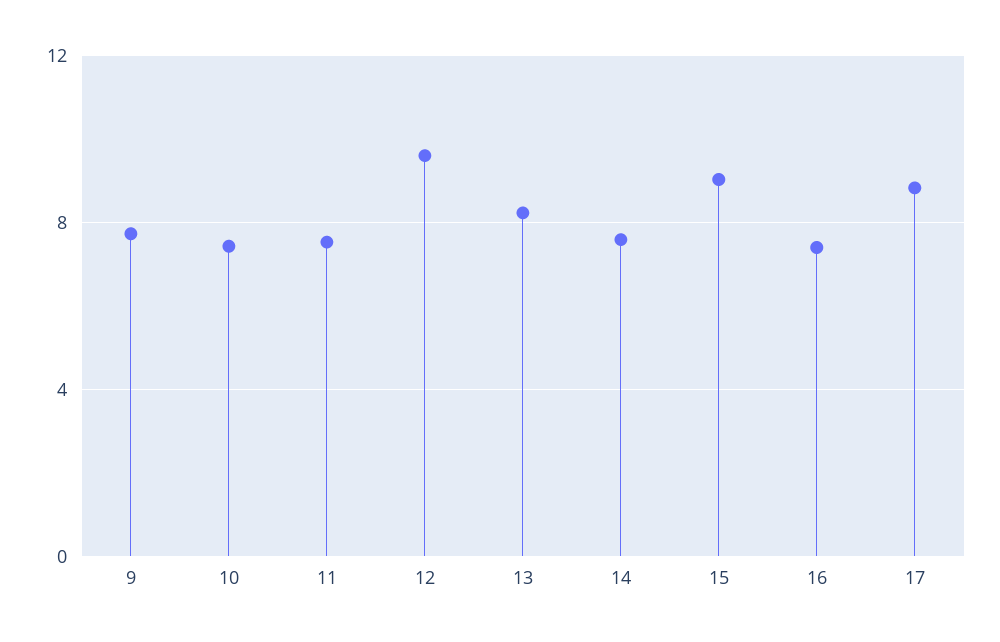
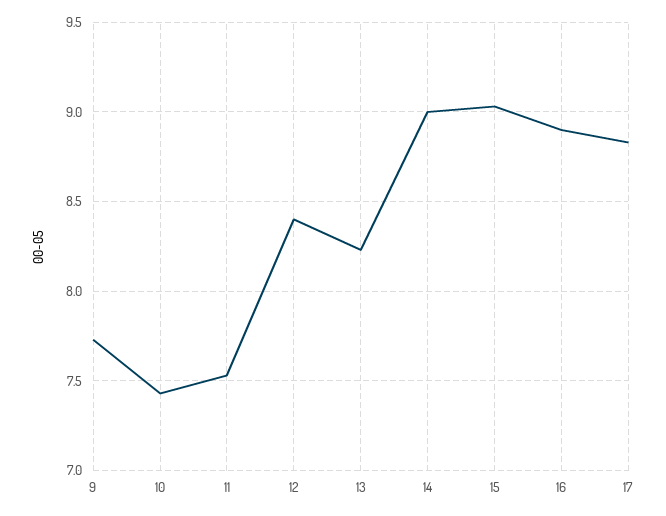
12: 9.5 -> 8.4
14: 7.5 -> 9
16: 7.5 -> 8.9

